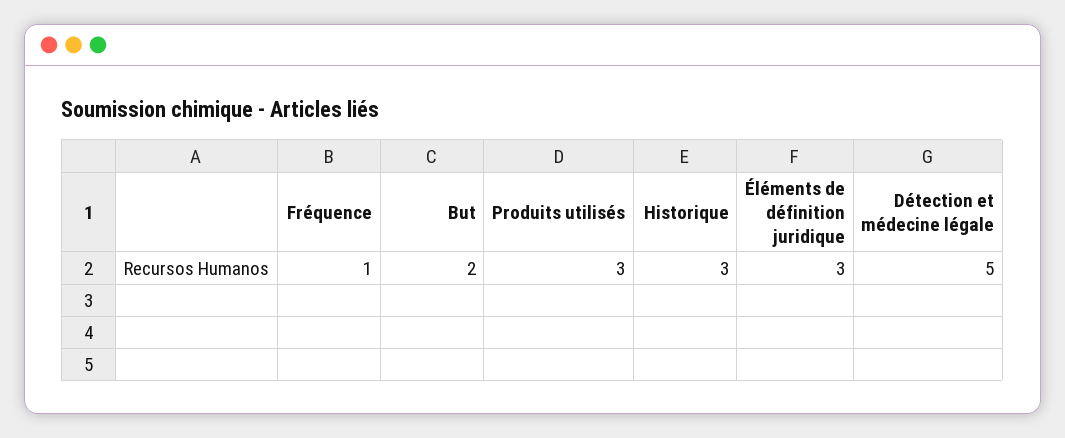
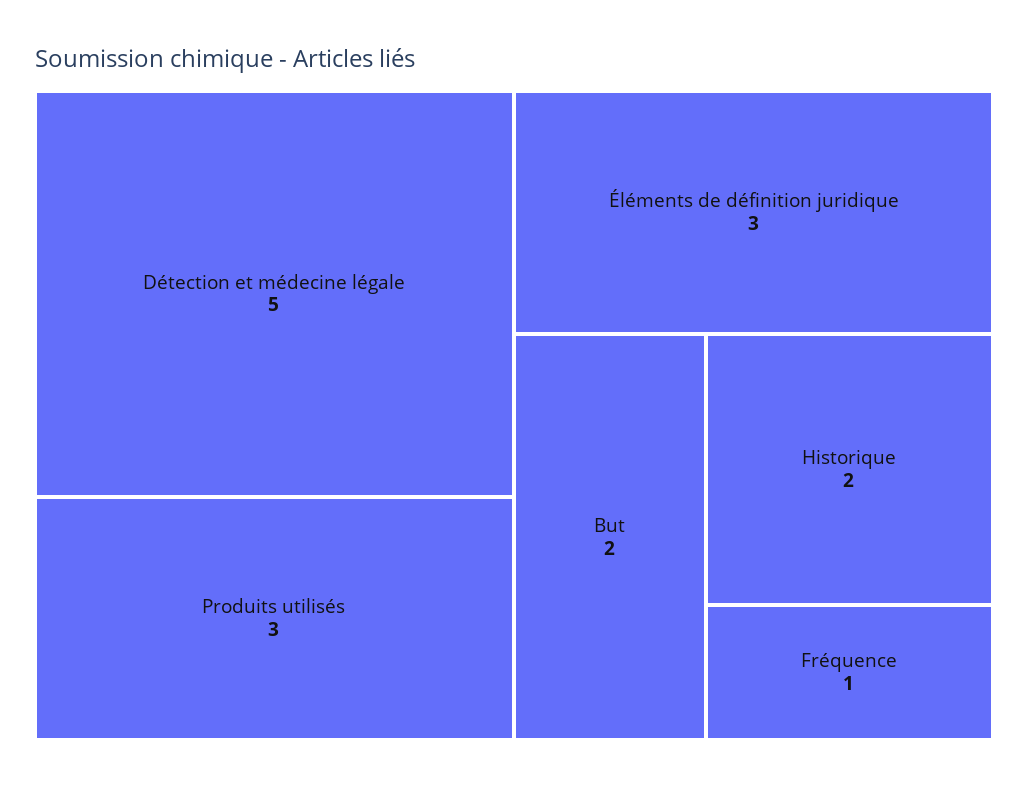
Historique: 3 -> 2

